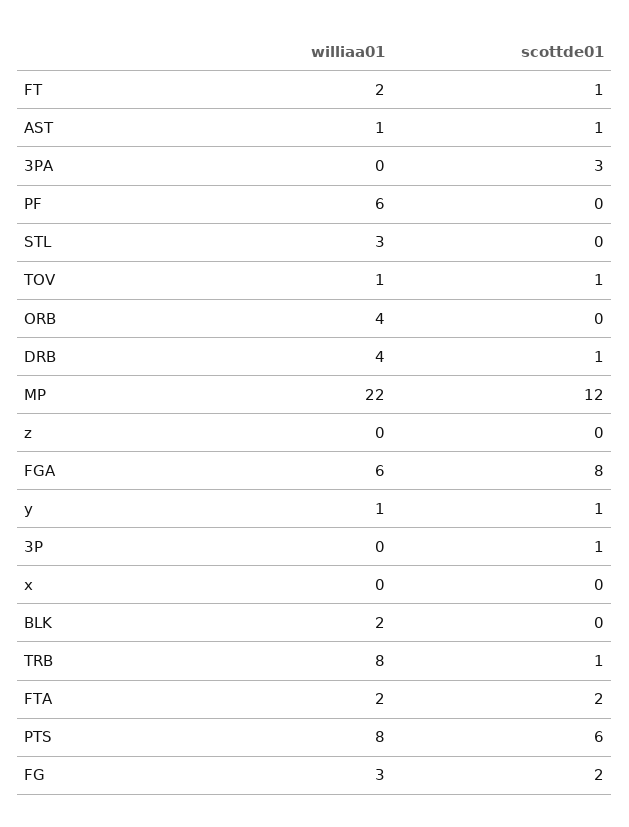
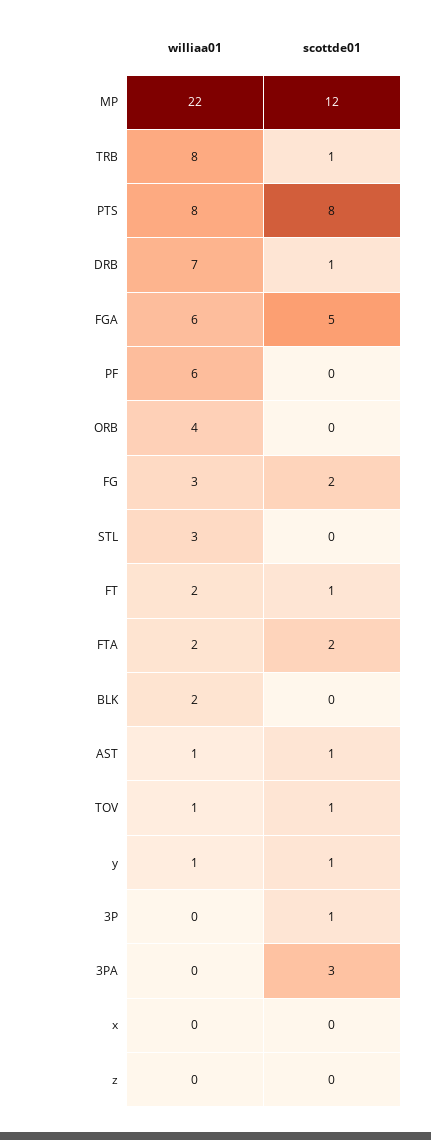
williaa01, DRB: 4 -> 7
scottde01, FGA: 8 -> 5
scottde01, PTS: 6 -> 8

